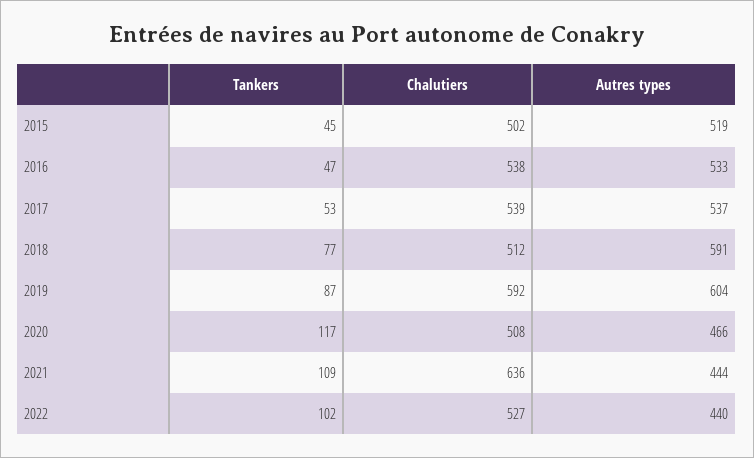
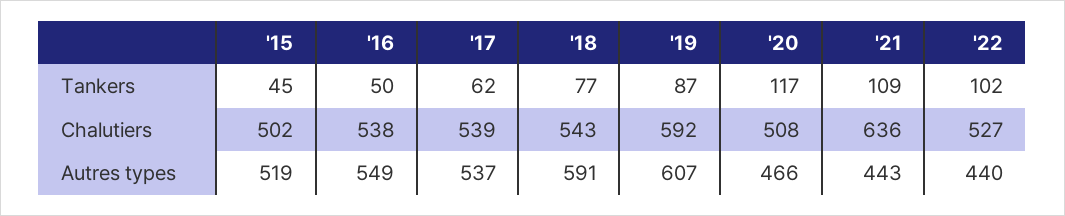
Tankers, 2016: 47 -> 50
Autres types, 2016: 533 -> 549
Tankers, 2017: 53 -> 62
Chalutiers, 2018: 512 -> 543
Autres types, 2019: 604 -> 607
Autres types, 2021: 444 -> 443

